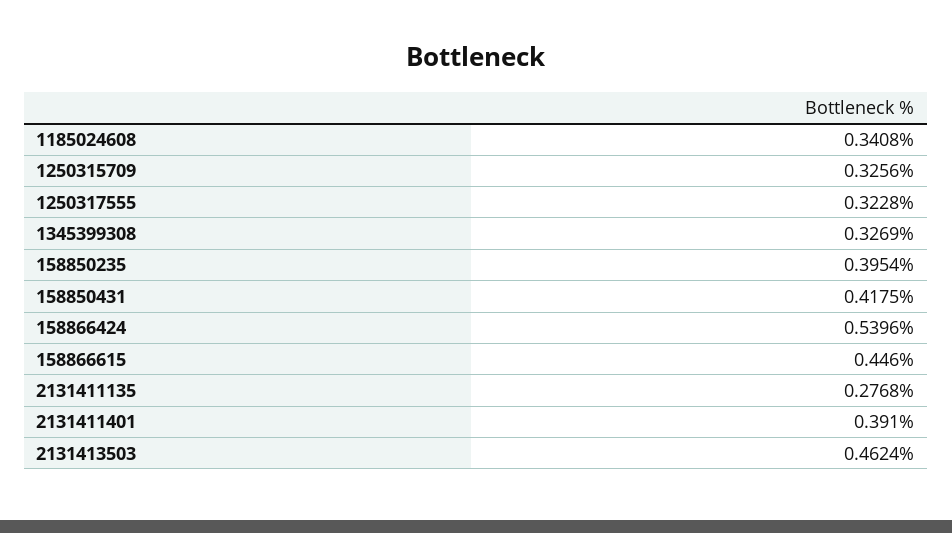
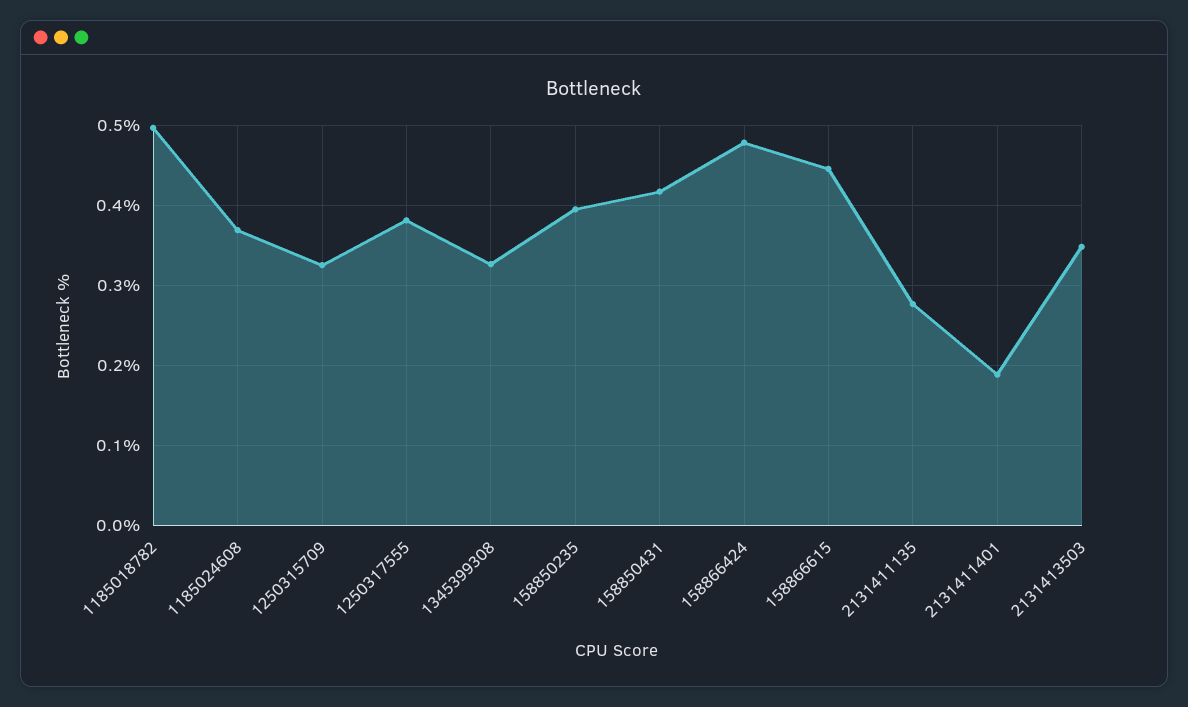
1185024608: 0.3408 -> 0.37
1250317555: 0.3228 -> 0.38
158866424: 0.5396 -> 0.48
2131411401: 0.391 -> 0.19
2131413503: 0.4624 -> 0.35
1185018782: none -> 0.5

